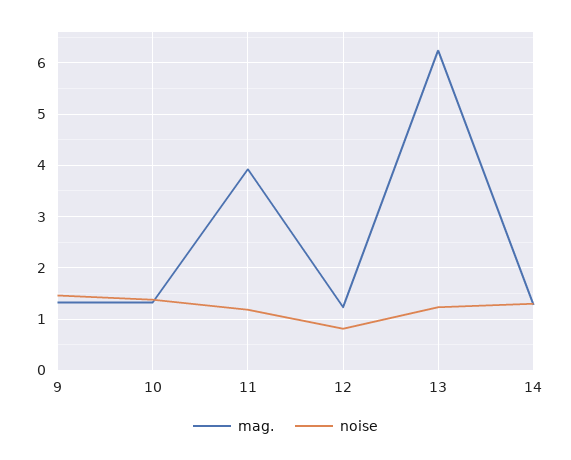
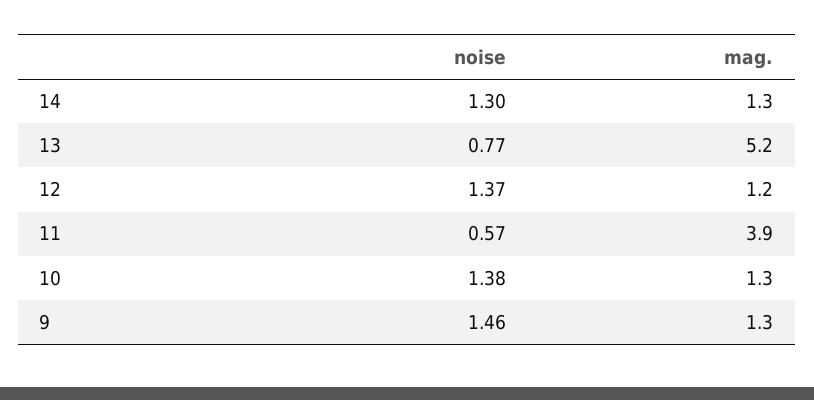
noise, 11: 1.2 -> 0.57
noise, 12: 0.8 -> 1.37
mag., 13: 6.2 -> 5.2
noise, 13: 1.2 -> 0.77

